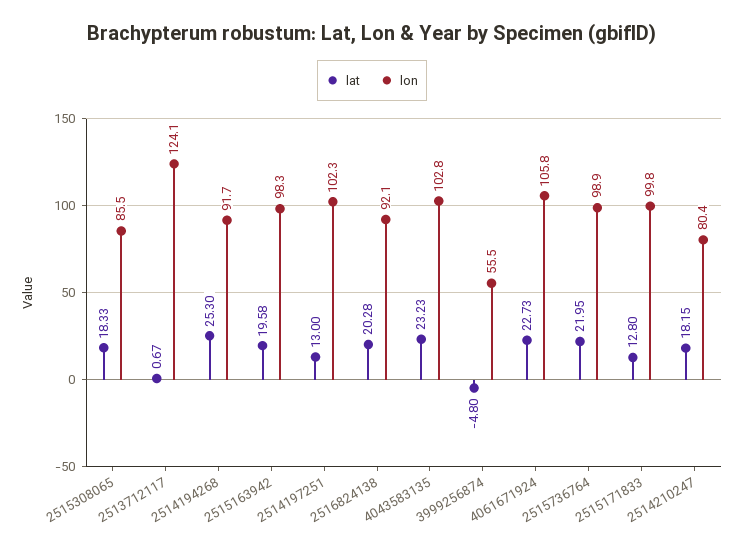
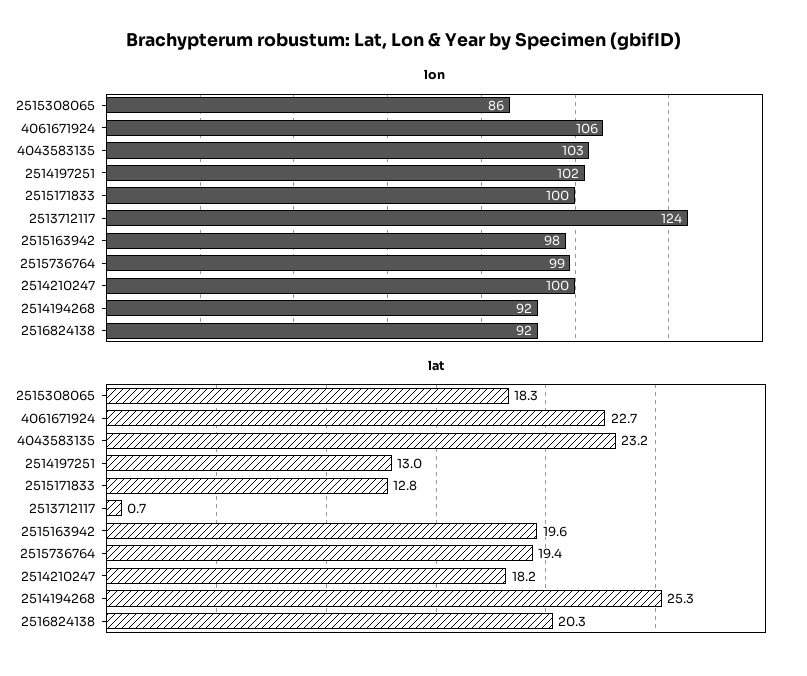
lat, 3999256874: -4.8 -> none
lon, 3999256874: 55.5 -> none
lat, 2515736764: 21.95 -> 19.4
lon, 2514210247: 80.4 -> 100

